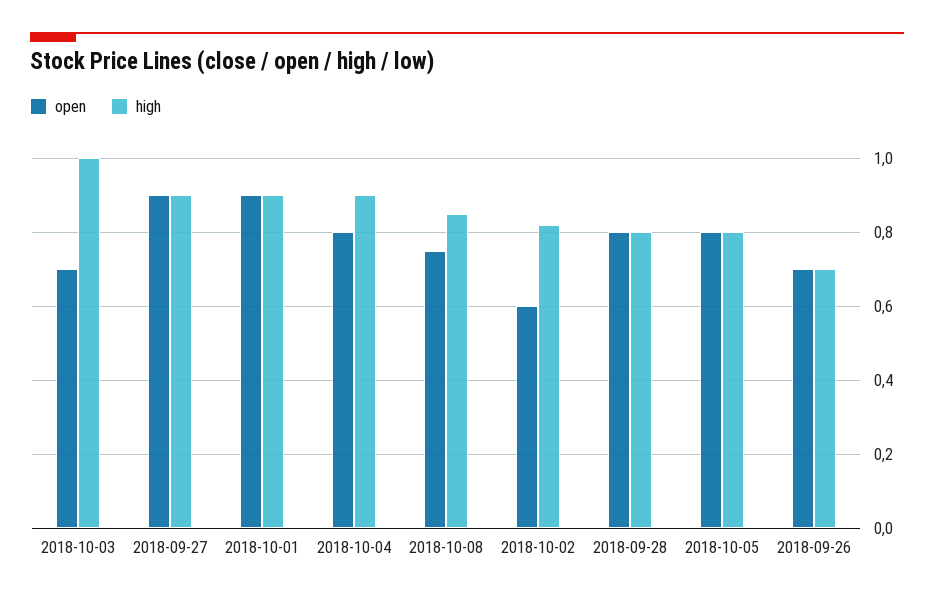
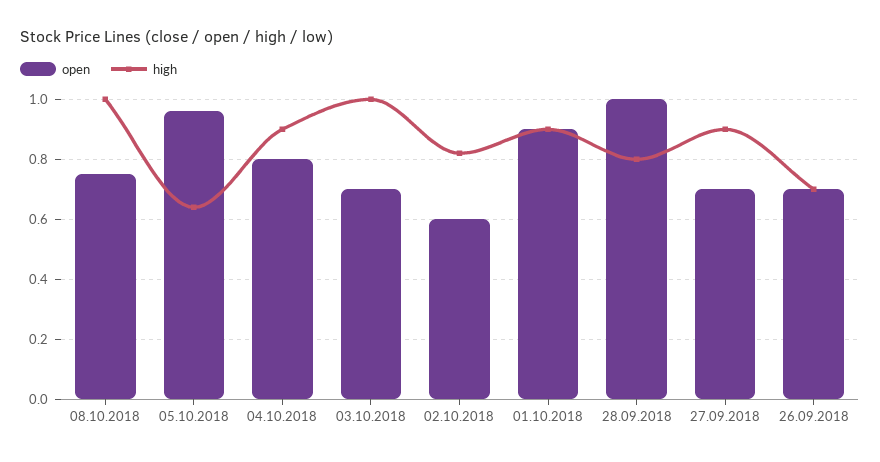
open, 2018-09-27: 0.9 -> 0.7
high, 2018-10-08: 0.85 -> 1
open, 2018-09-28: 0.8 -> 1
open, 2018-10-05: 0.8 -> 0.95
high, 2018-10-05: 0.8 -> 0.65

